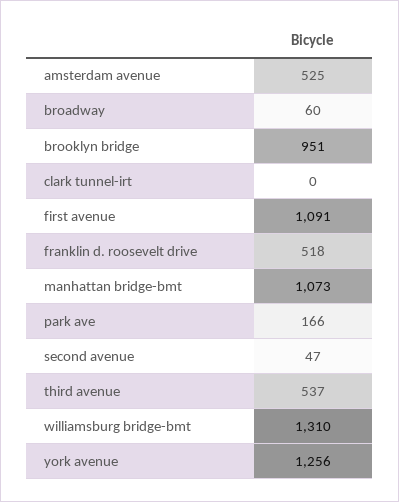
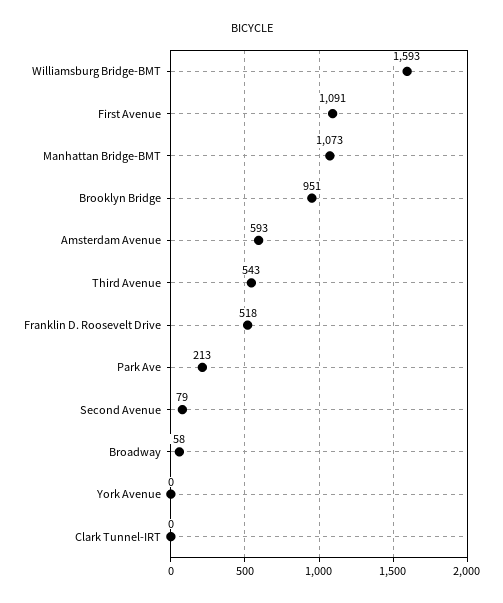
amsterdam avenue: 525 -> 593
broadway: 60 -> 58
park ave: 166 -> 213
second avenue: 47 -> 79
third avenue: 537 -> 543
williamsburg bridge-bmt: 1310 -> 1593
york avenue: 1256 -> 0

